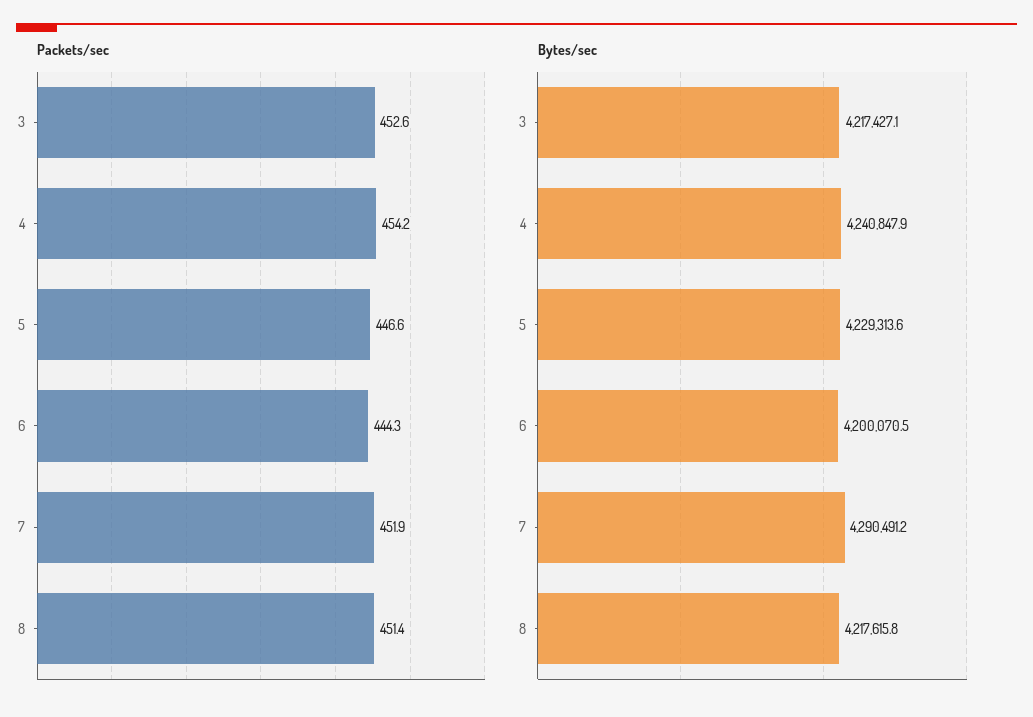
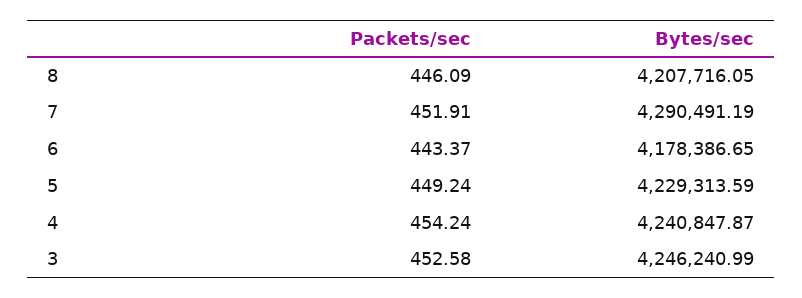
Packets/sec, 5: 446.6 -> 449.24
Packets/sec, 6: 444.3 -> 443.37
Packets/sec, 8: 451.4 -> 446.09
Bytes/sec, 3: 4217427.1 -> 4246240.99
Bytes/sec, 6: 4200070.5 -> 4178386.65
Bytes/sec, 8: 4217615.8 -> 4207716.05

